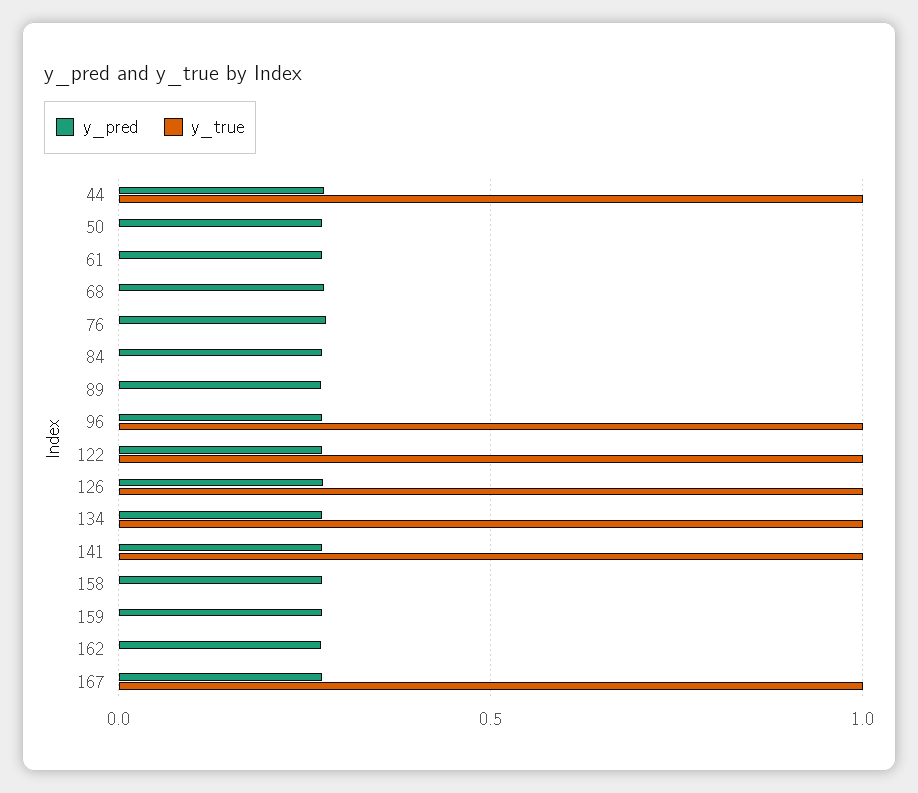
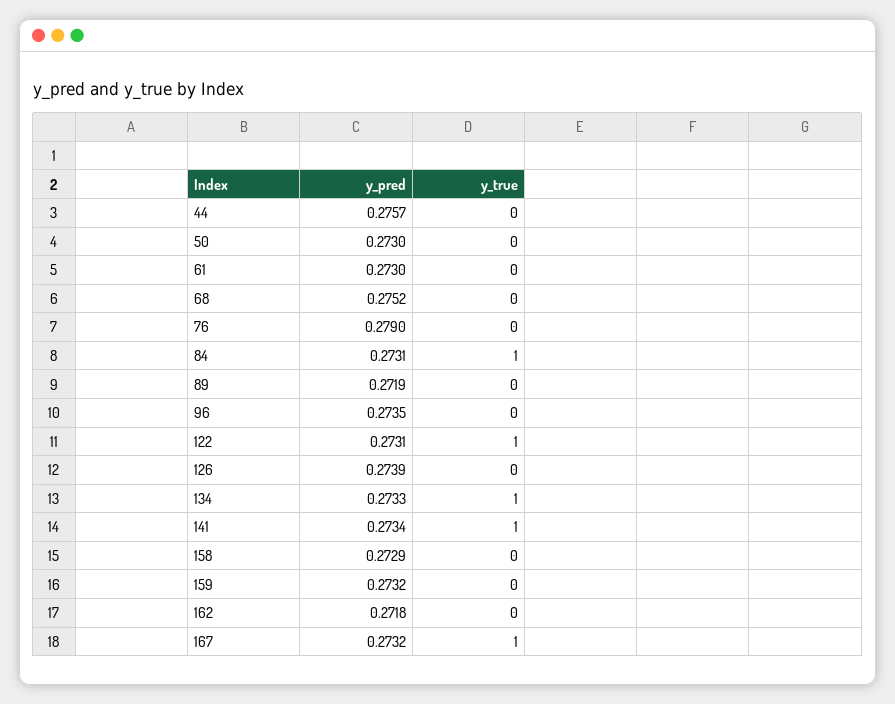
y_true, 44: 1 -> 0
y_true, 84: 0 -> 1
y_true, 96: 1 -> 0
y_true, 126: 1 -> 0

